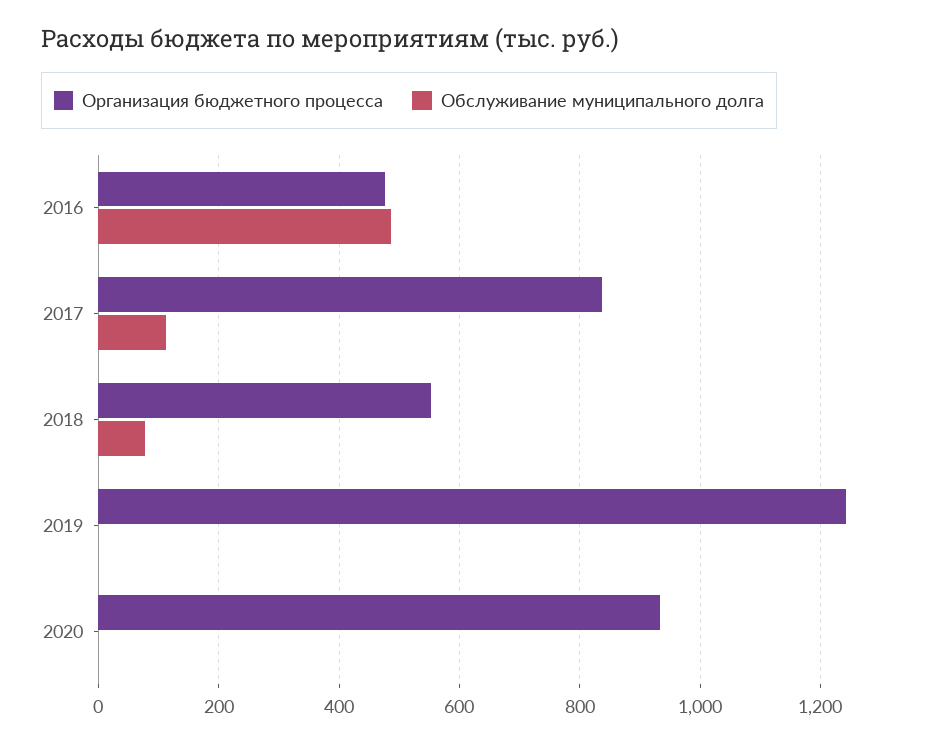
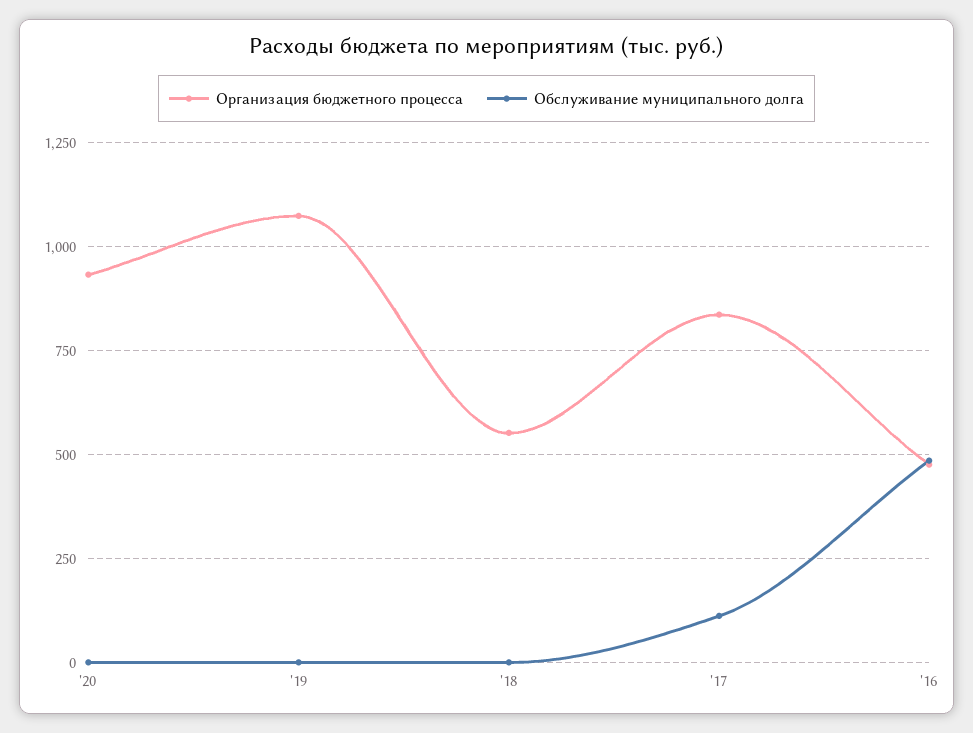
Обслуживание муниципального долга, 2018: 80 -> 0
Организация бюджетного процесса, 2019: 1240 -> 1075

